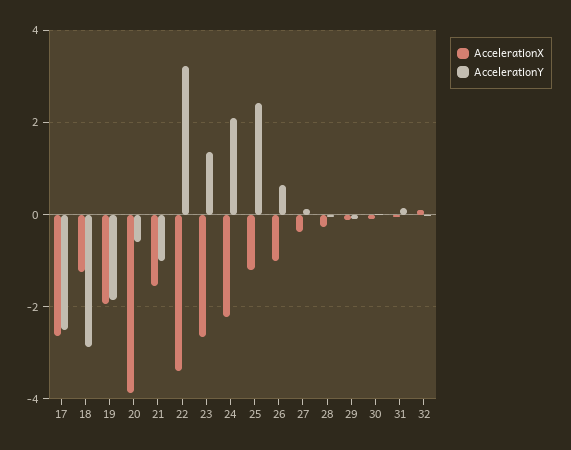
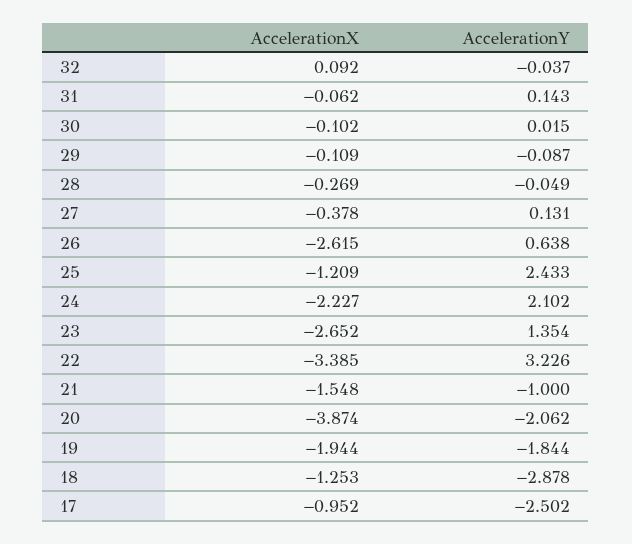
AccelerationX, 17: -2.6 -> -0.952
AccelerationY, 20: -0.6 -> -2.062
AccelerationX, 26: -1 -> -2.615

